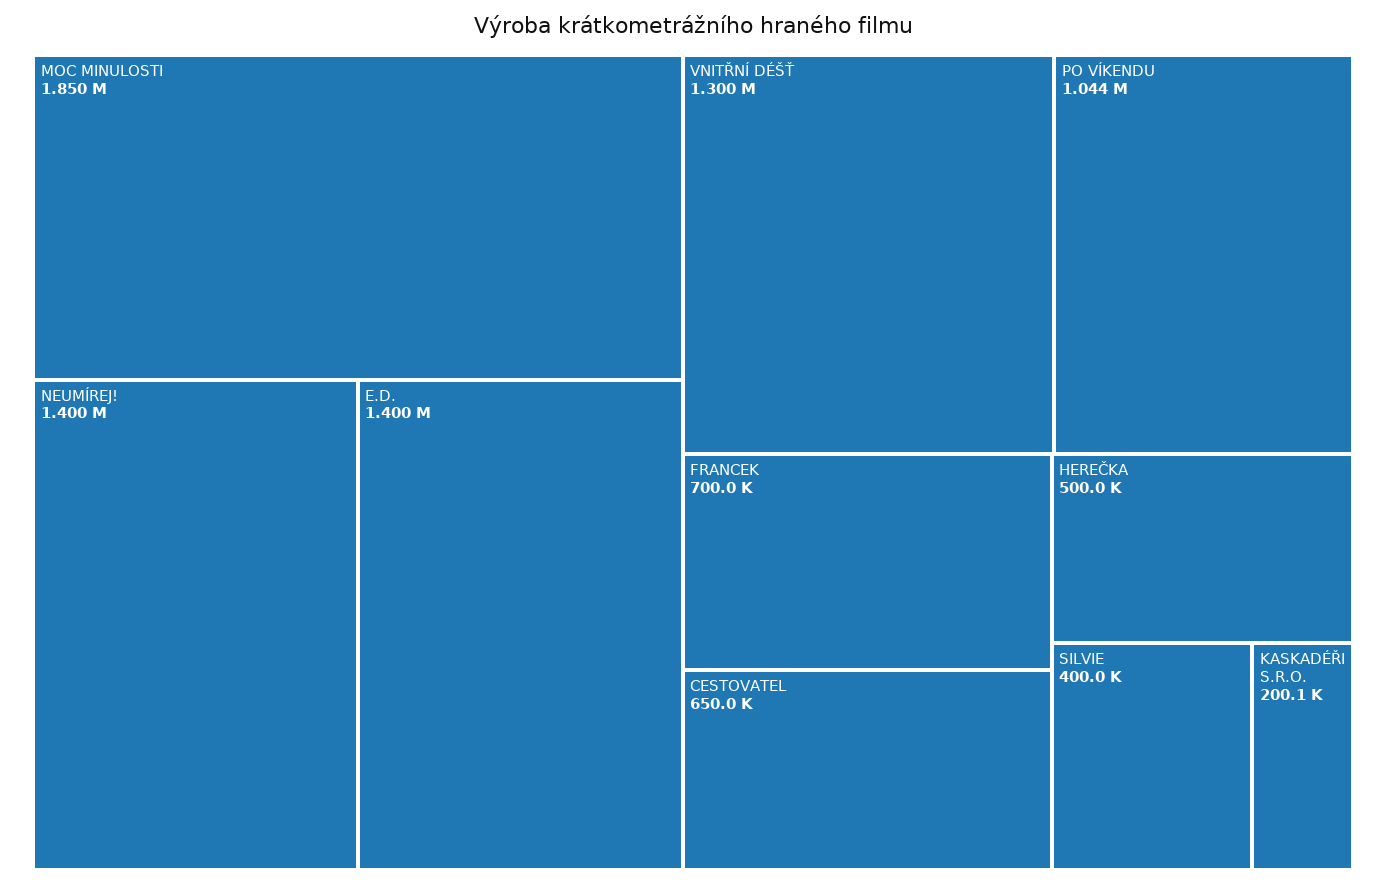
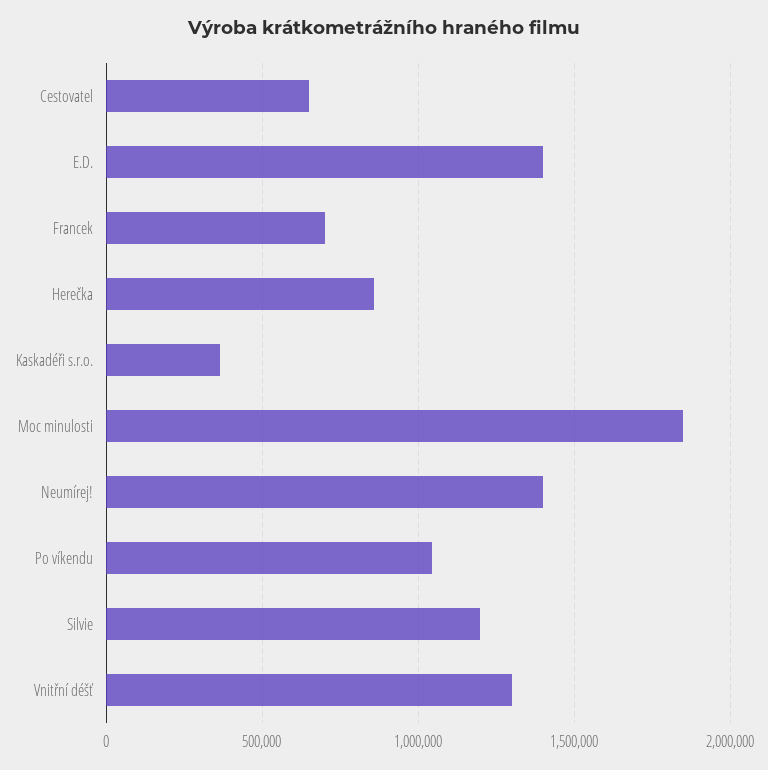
HEREČKA: 500000 -> 850000
SILVIE: 400000 -> 1200000
KASKADÉŘI S.R.O.: 200100 -> 350000

